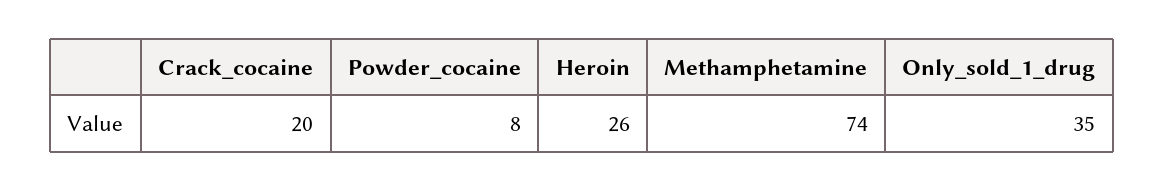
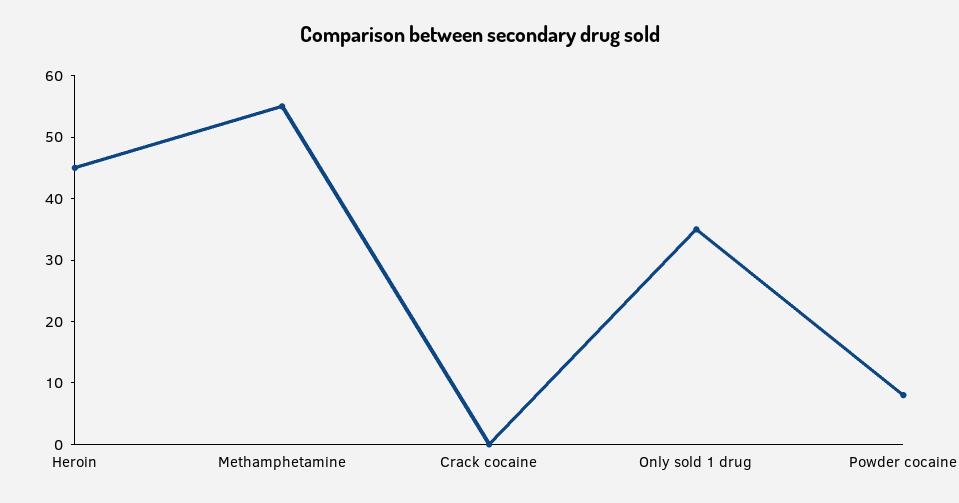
Crack_cocaine: 20 -> 0
Heroin: 26 -> 45
Methamphetamine: 74 -> 55

